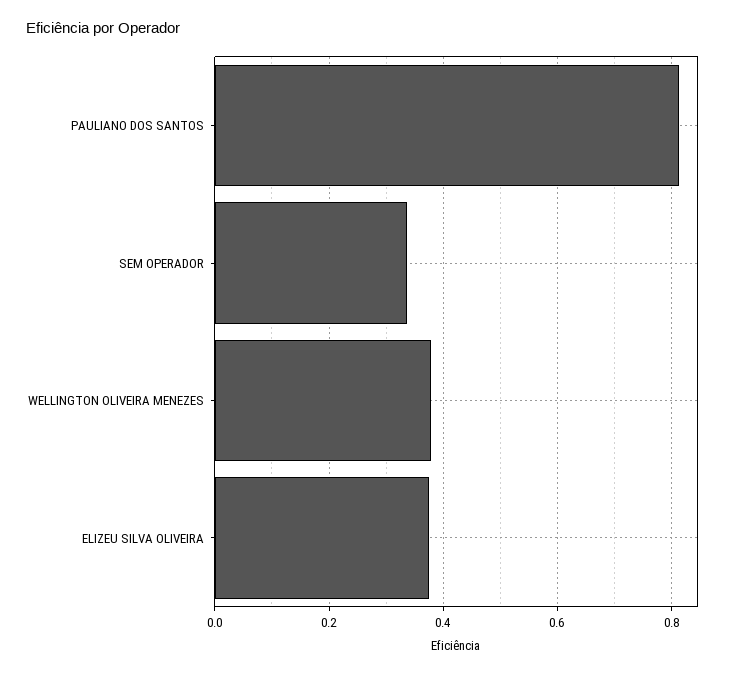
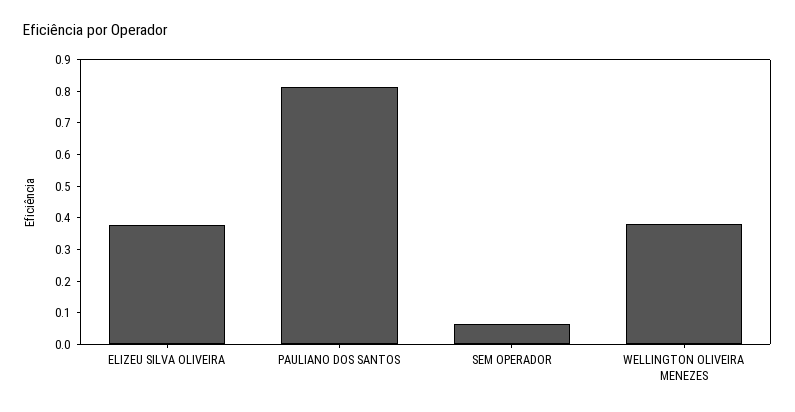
SEM OPERADOR: 0.34 -> 0.05

